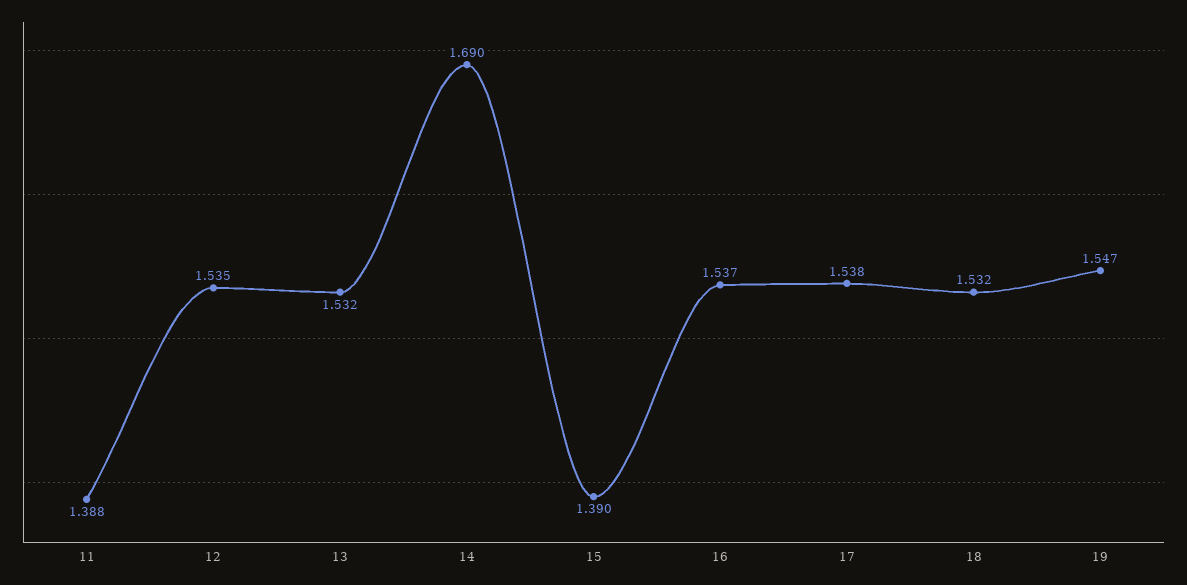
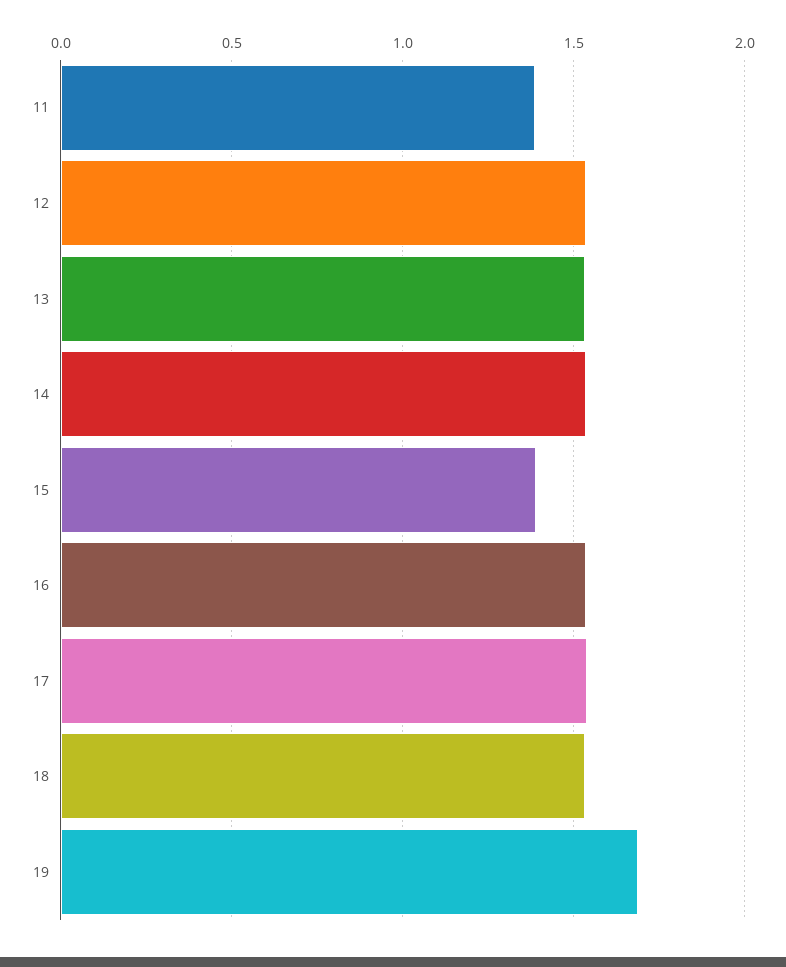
14: 1.69 -> 1.55
19: 1.547 -> 1.7

